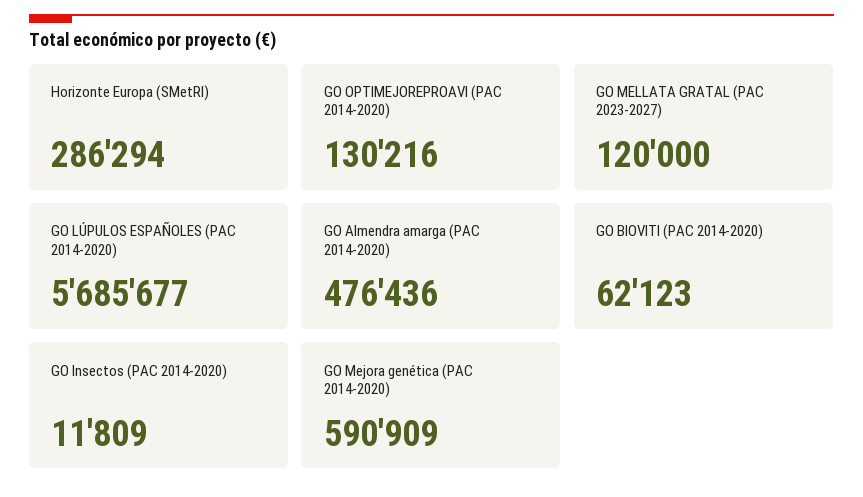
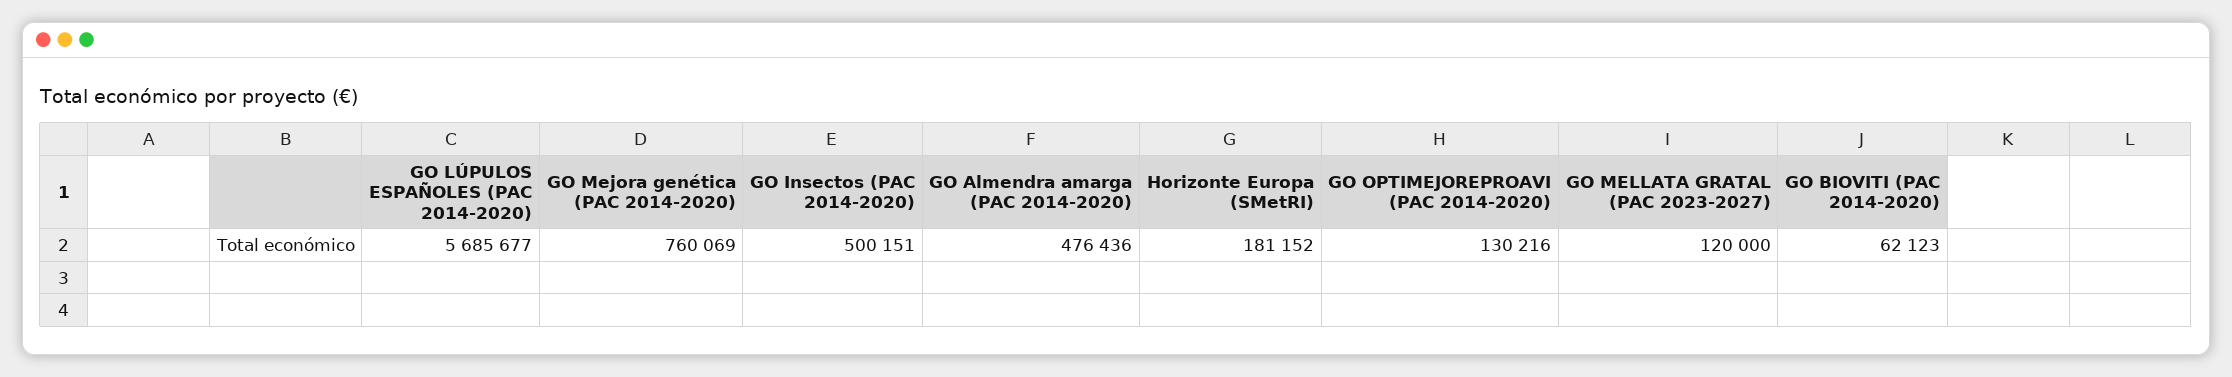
Horizonte Europa (SMetRI): 286294 -> 181152
GO Insectos (PAC 2014-2020): 11809 -> 500151
GO Mejora genética (PAC 2014-2020): 590909 -> 760069

